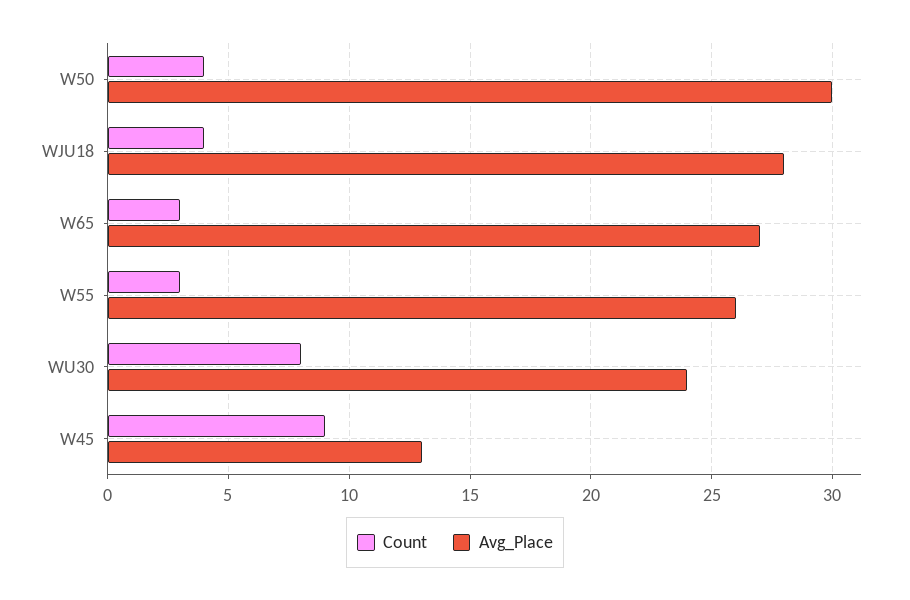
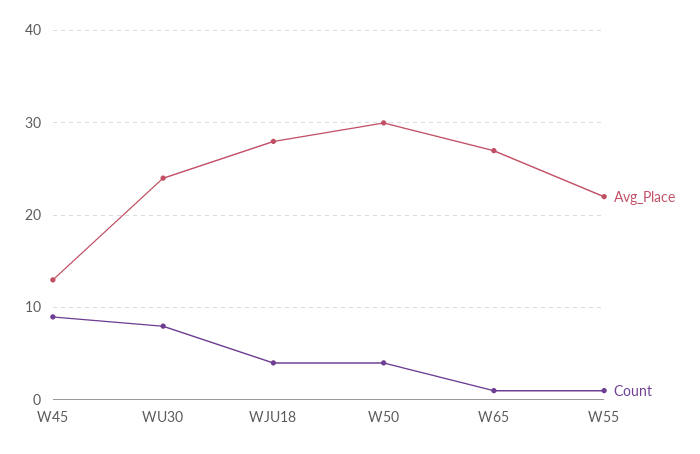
Count, W65: 3 -> 1
Count, W55: 3 -> 1
Avg_Place, W55: 26 -> 22

